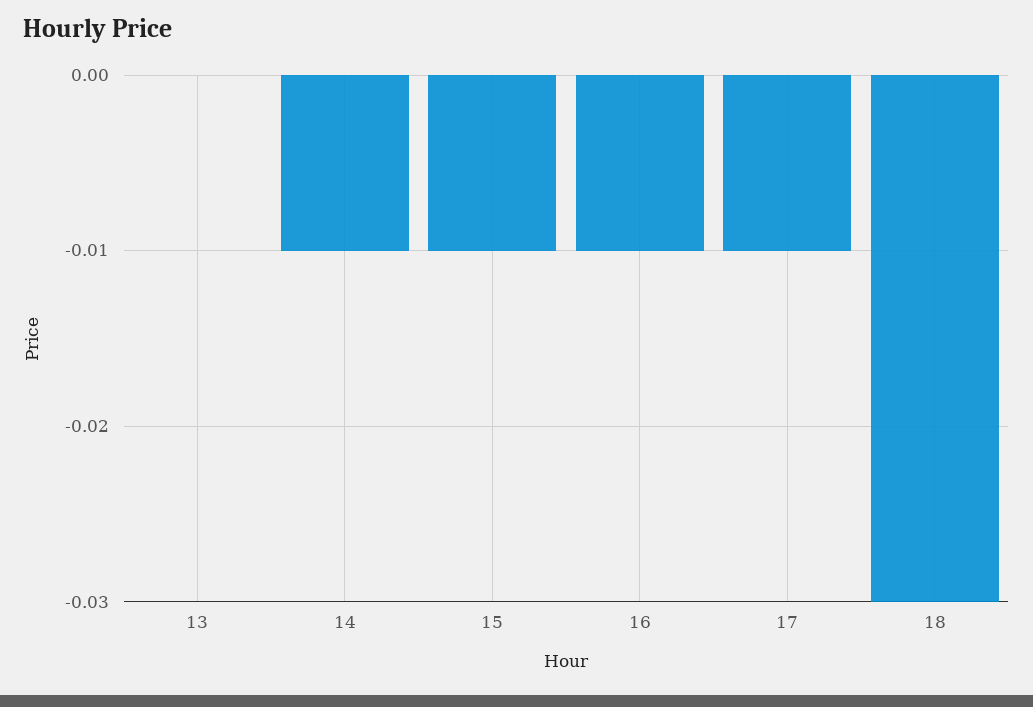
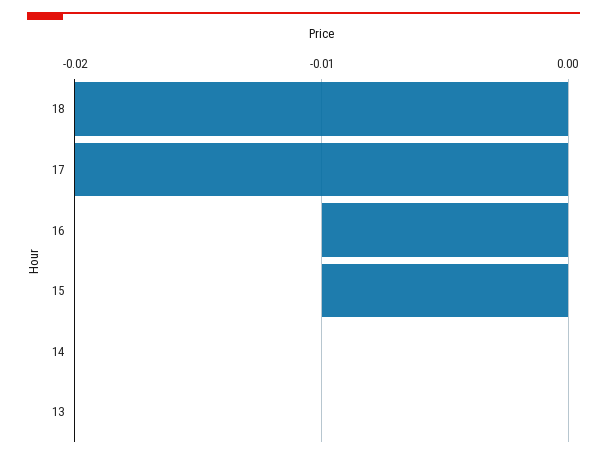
14: -0.01 -> 0
17: -0.01 -> -0.02
18: -0.03 -> -0.02

